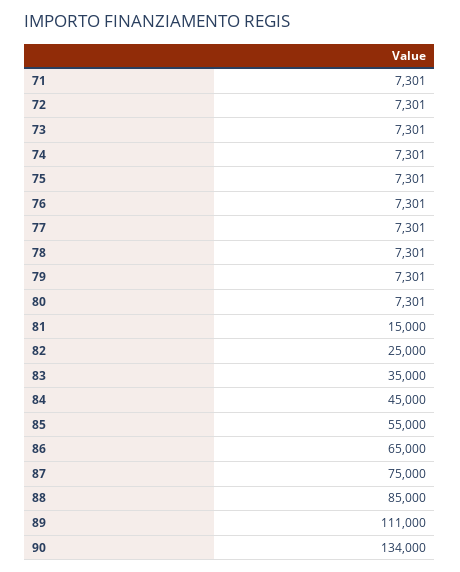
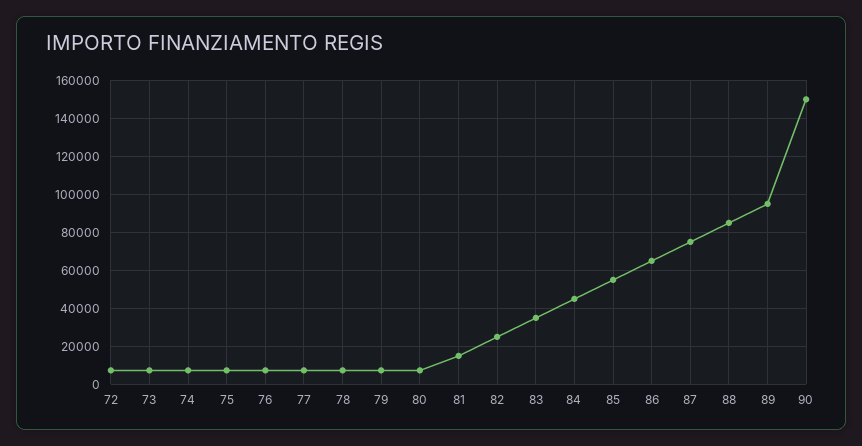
71: 7301 -> none
89: 111000 -> 95000
90: 134000 -> 150000

